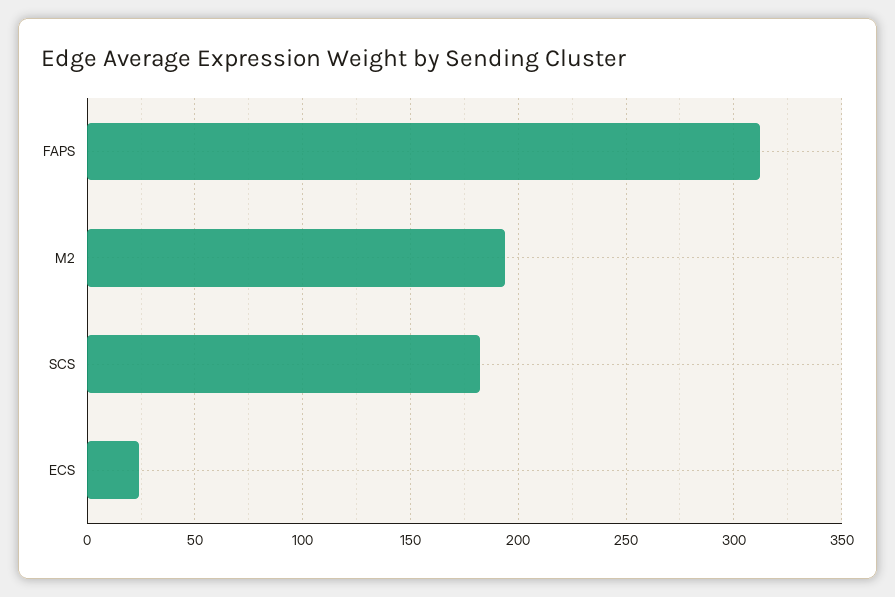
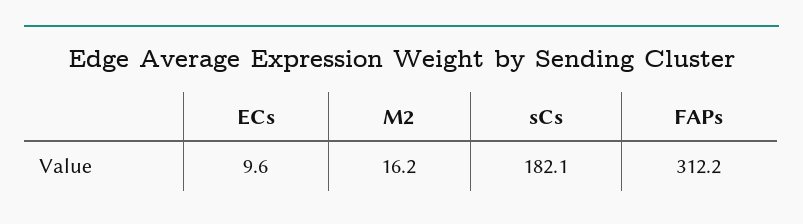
M2: 195 -> 16.2
ECS: 25 -> 9.6

